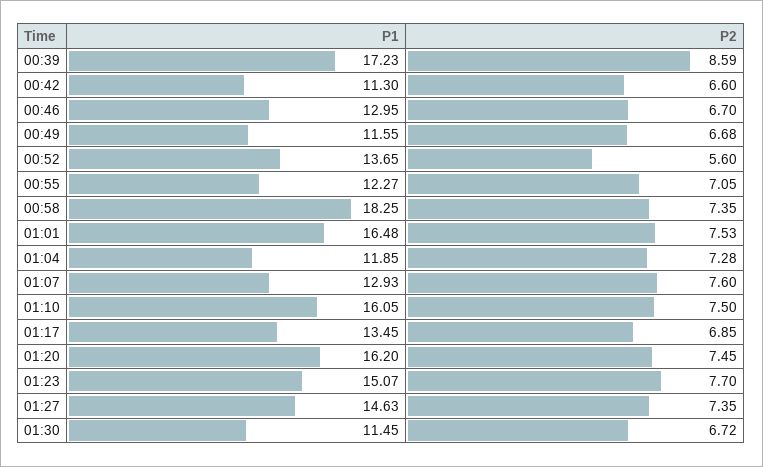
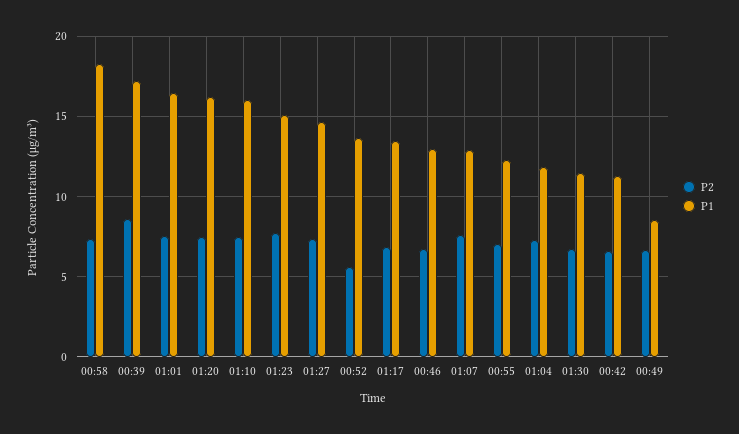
P1, 00:49: 11.55 -> 8.5

